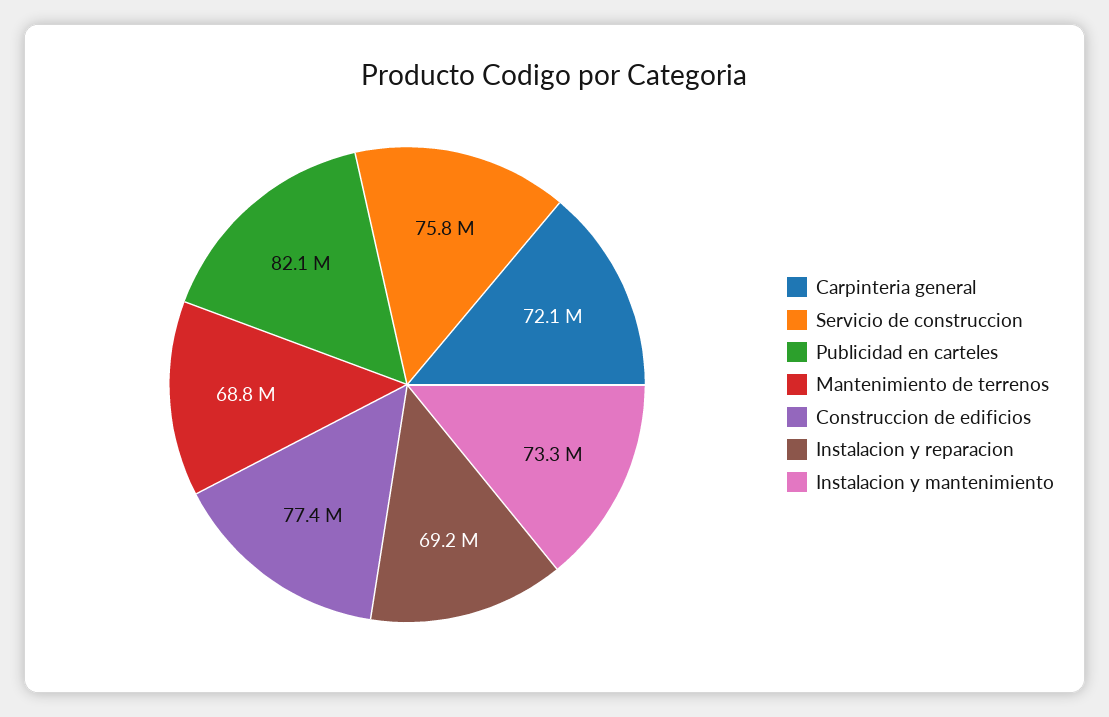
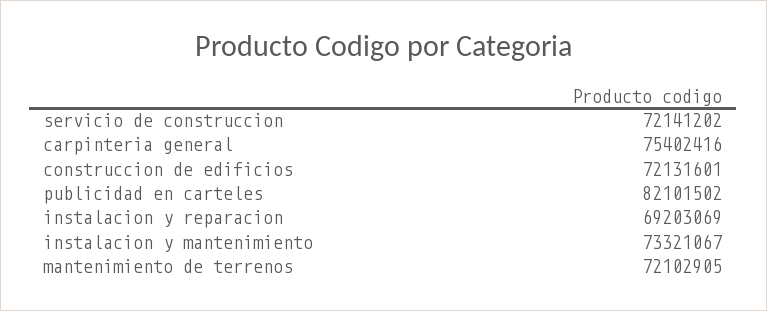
Carpinteria general: 72100000 -> 75402416
Servicio de construccion: 75800000 -> 72141202
Mantenimiento de terrenos: 68800000 -> 72102905
Construccion de edificios: 77400000 -> 72131601

